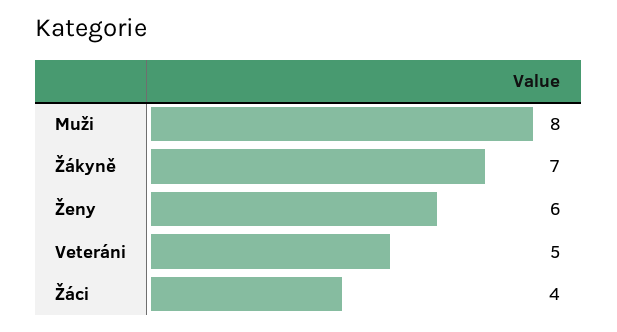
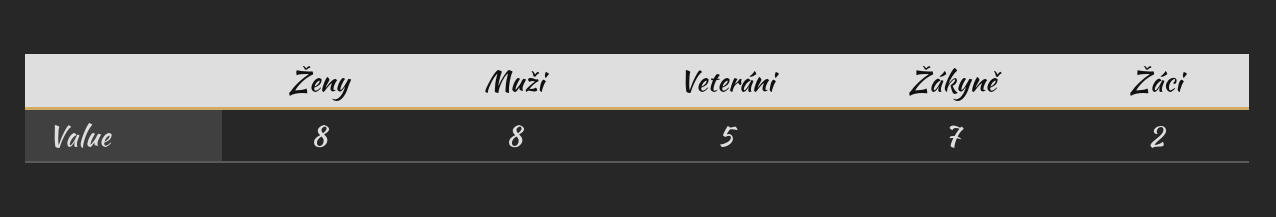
Ženy: 6 -> 8
Žáci: 4 -> 2

